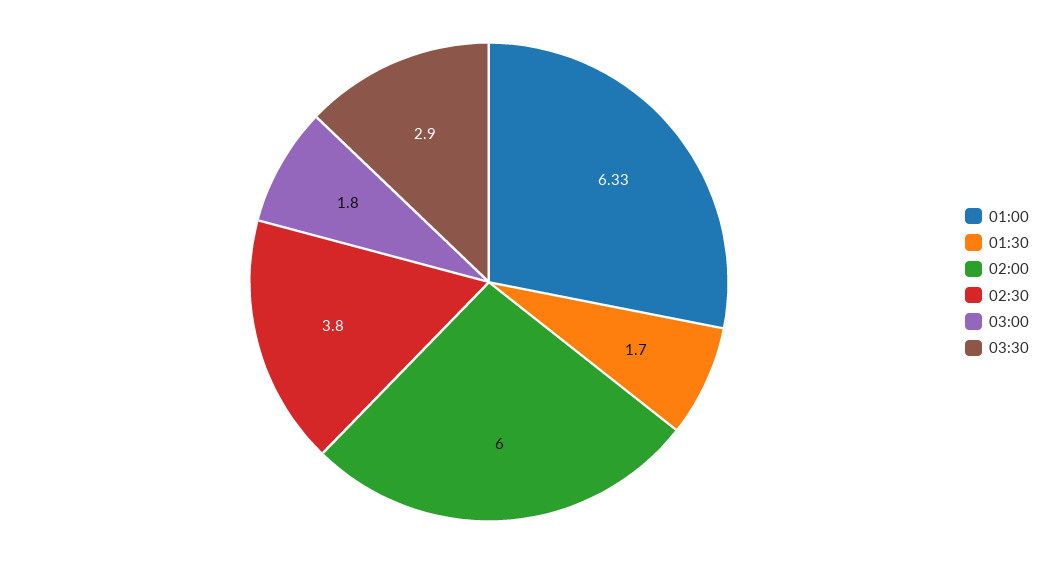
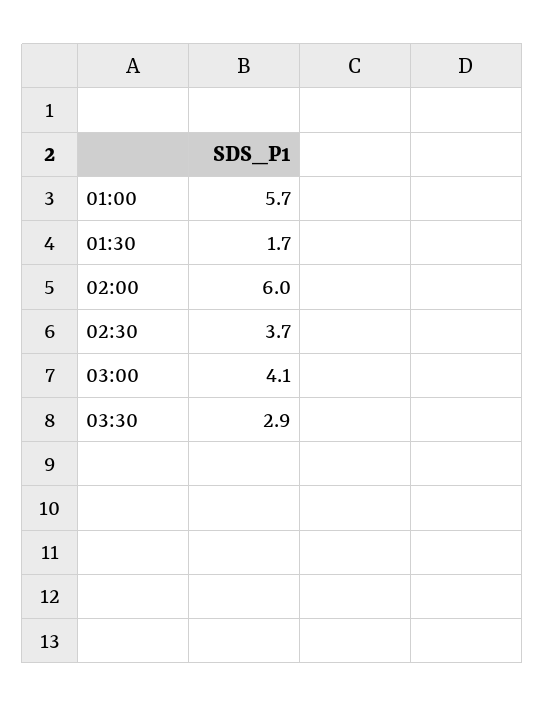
01:00: 6.33 -> 5.7
02:30: 3.8 -> 3.7
03:00: 1.8 -> 4.1

